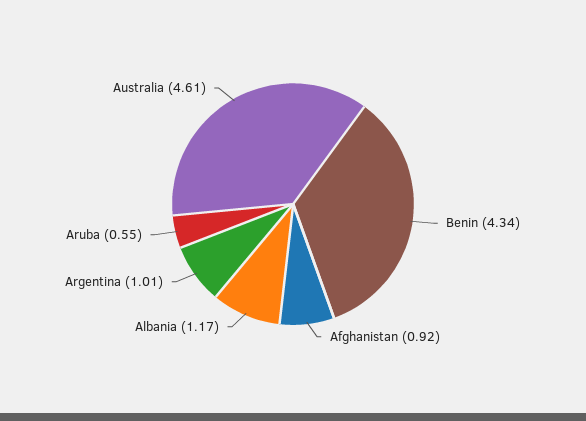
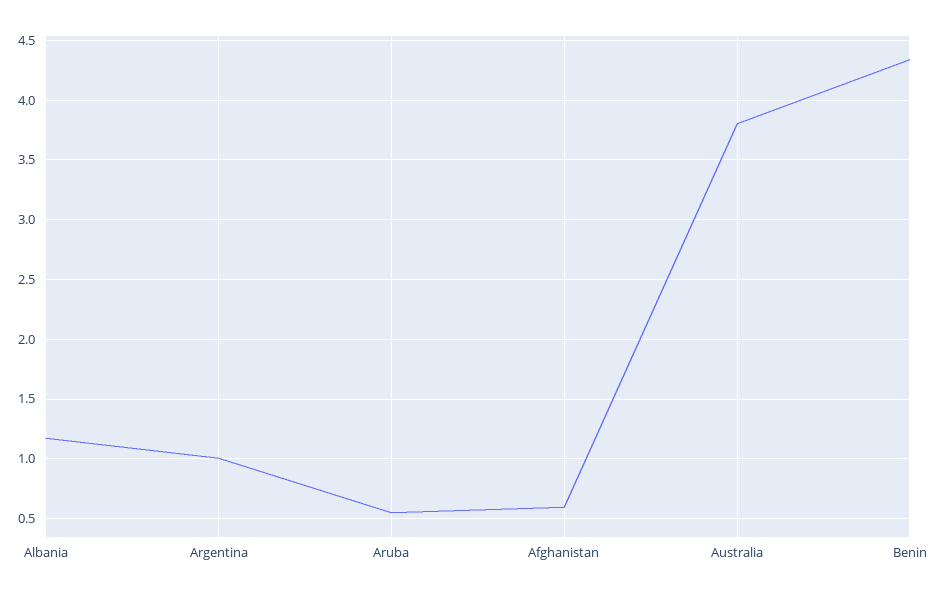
Afghanistan: 0.92 -> 0.6
Australia: 4.61 -> 3.8

